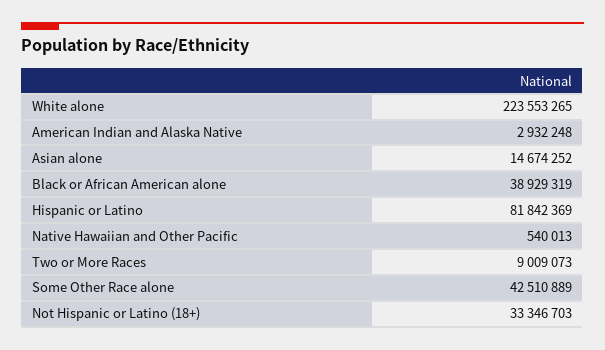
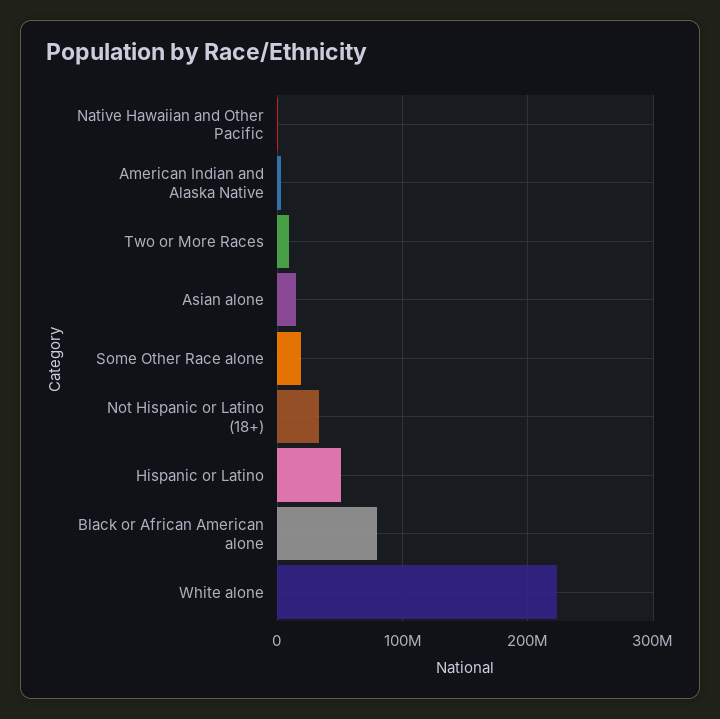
Black or African American alone: 38929319 -> 80000000
Hispanic or Latino: 81842369 -> 50000000
Some Other Race alone: 42510889 -> 20000000

